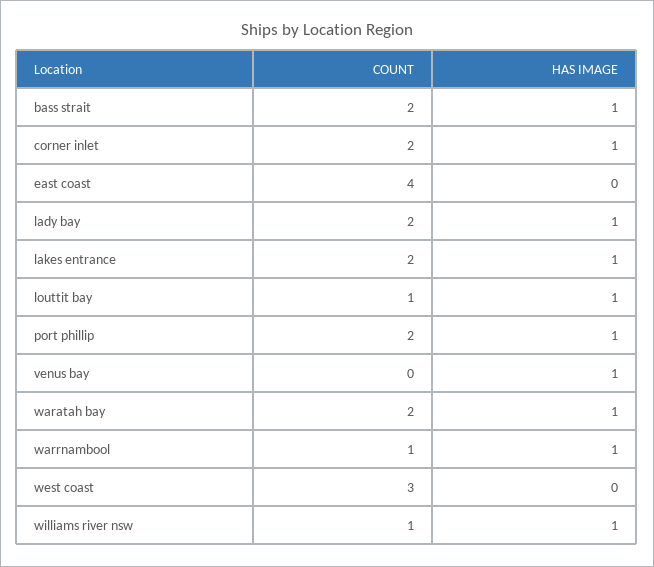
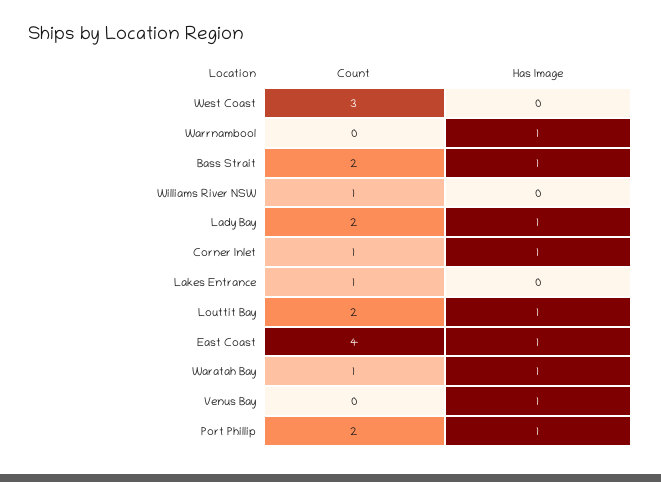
COUNT, corner inlet: 2 -> 1
HAS IMAGE, east coast: 0 -> 1
COUNT, lakes entrance: 2 -> 1
HAS IMAGE, lakes entrance: 1 -> 0
COUNT, louttit bay: 1 -> 2
COUNT, waratah bay: 2 -> 1
COUNT, warrnambool: 1 -> 0
HAS IMAGE, williams river nsw: 1 -> 0

